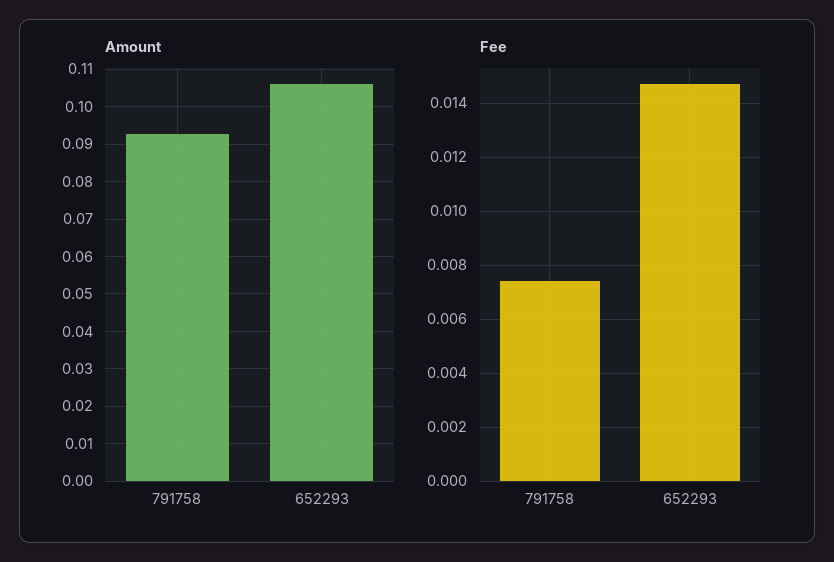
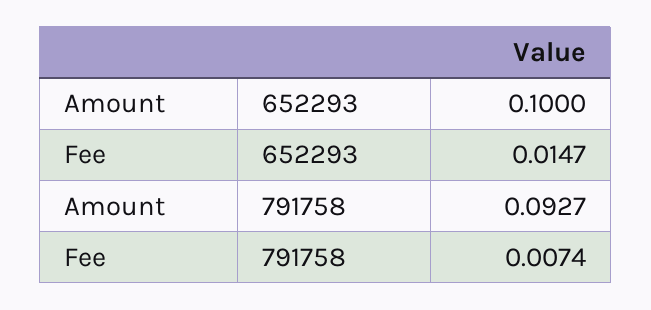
Amount, 652293: 0.106 -> 0.1

